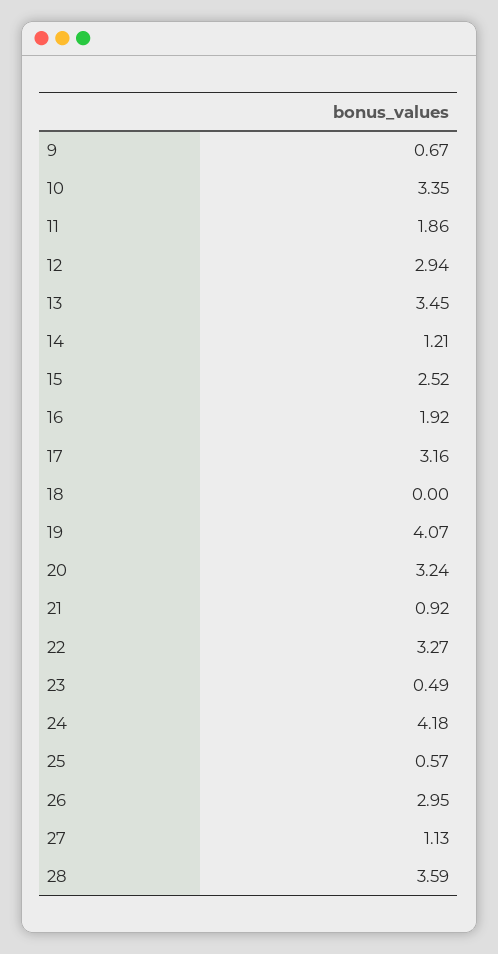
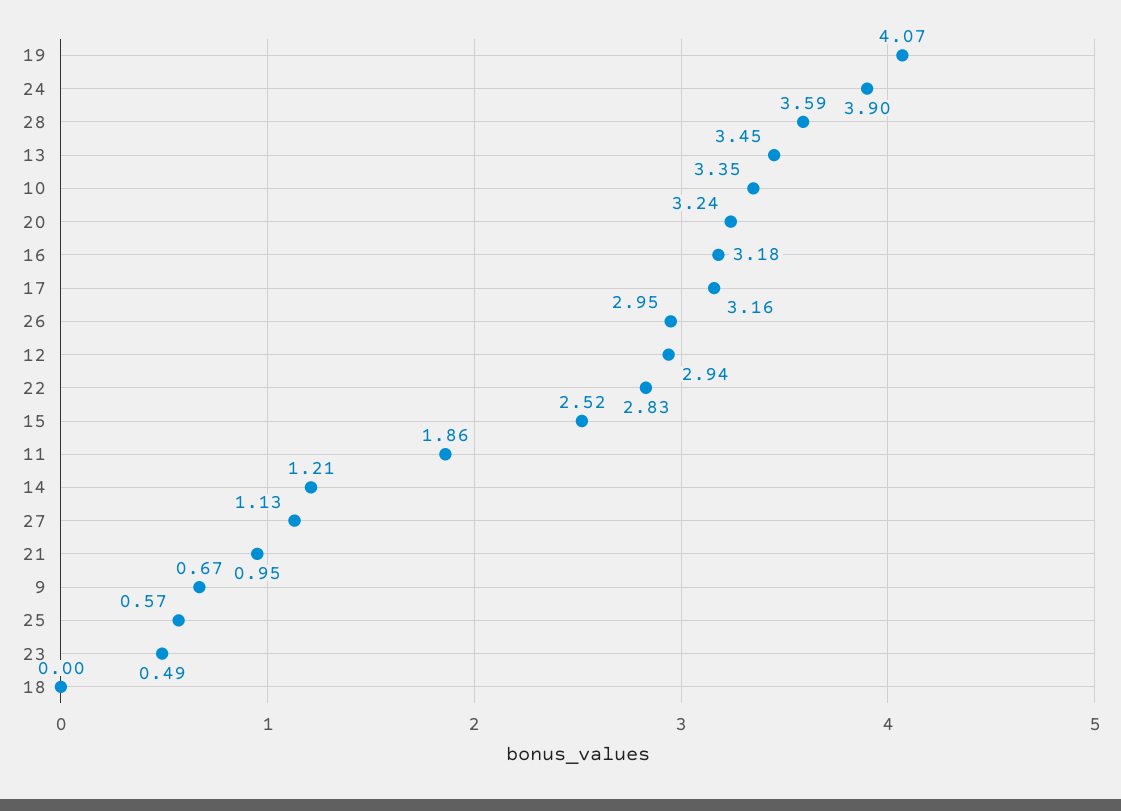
16: 1.92 -> 3.18
21: 0.92 -> 0.95
22: 3.27 -> 2.83
24: 4.18 -> 3.9

